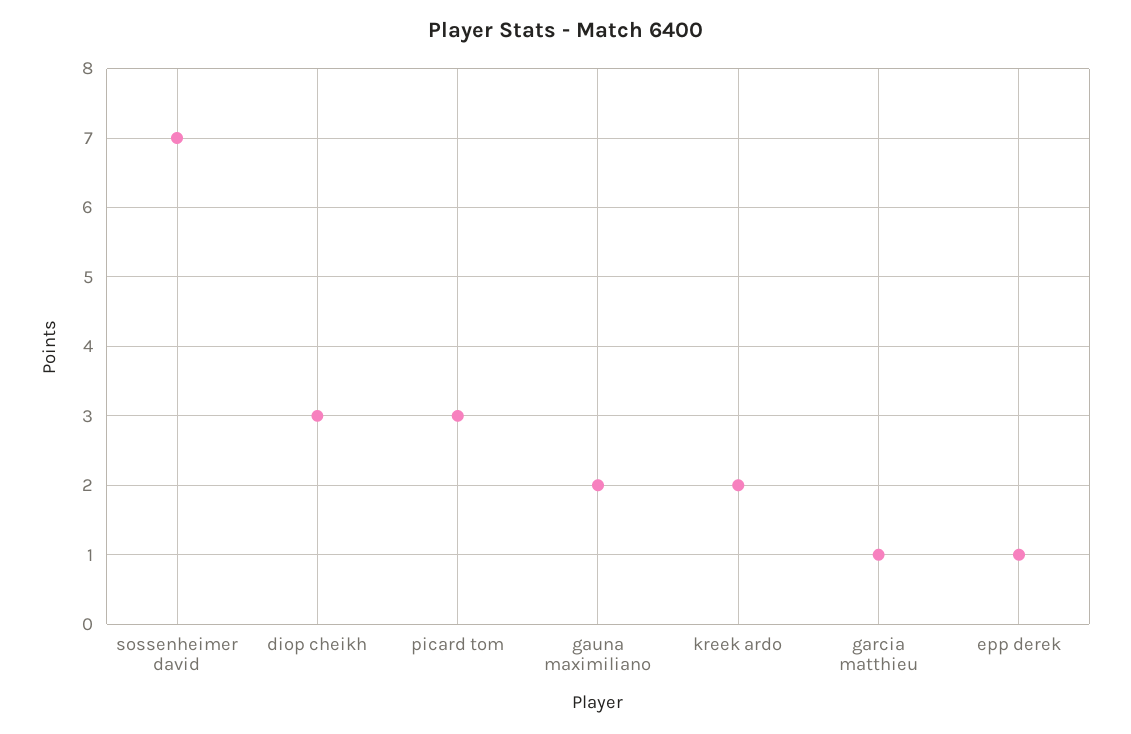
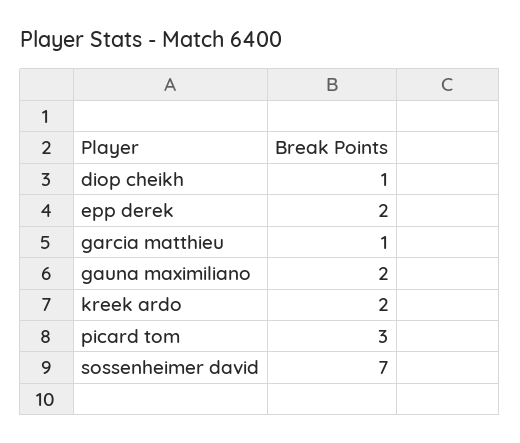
diop cheikh: 3 -> 1
epp derek: 1 -> 2

